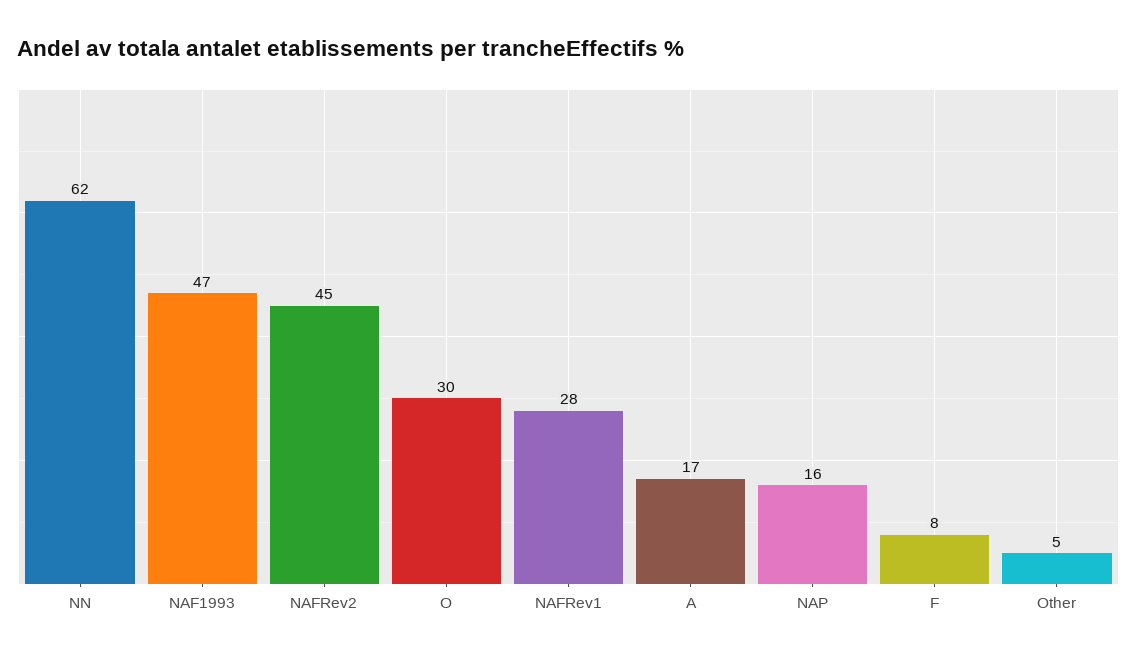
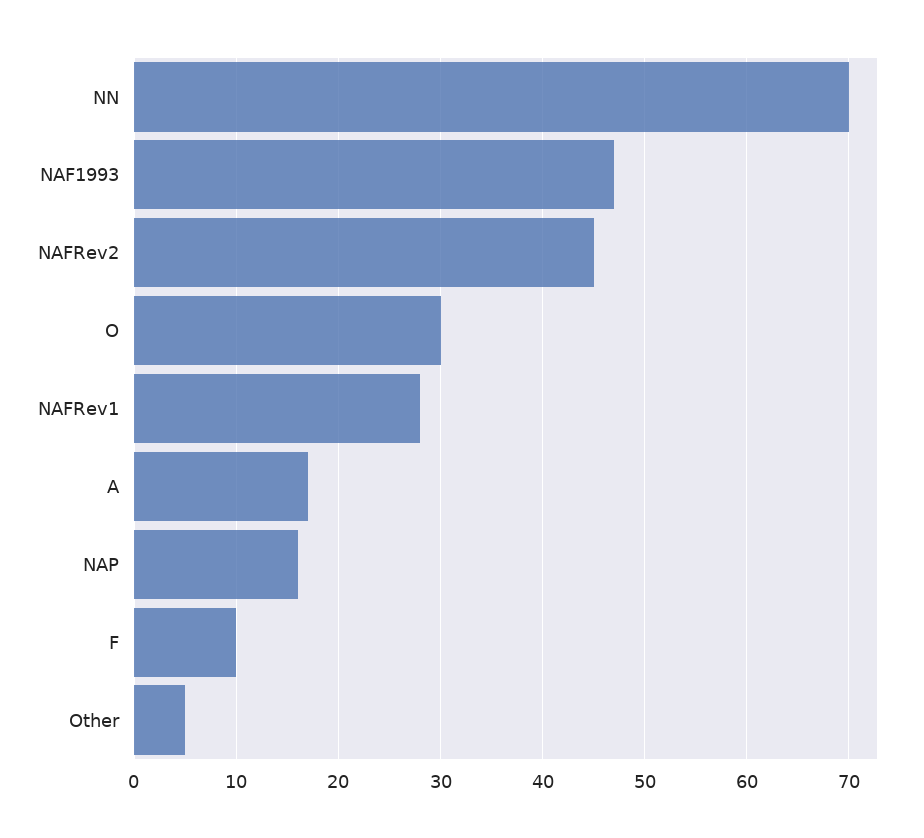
NN: 62 -> 70
F: 8 -> 10

